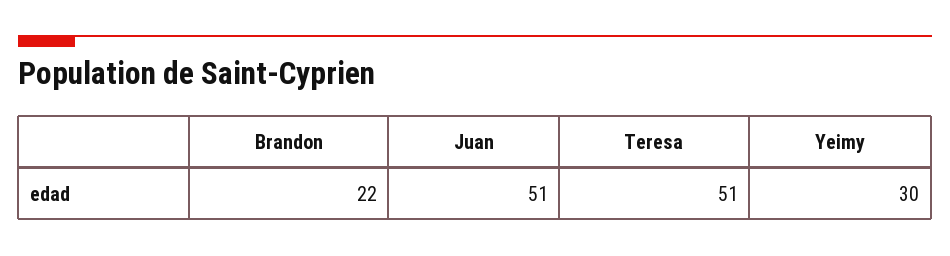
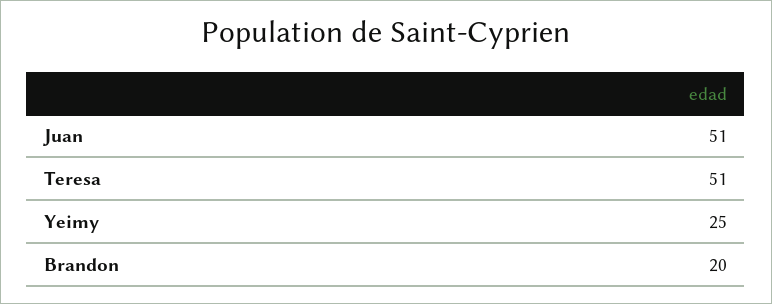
Brandon: 22 -> 20
Yeimy: 30 -> 25

